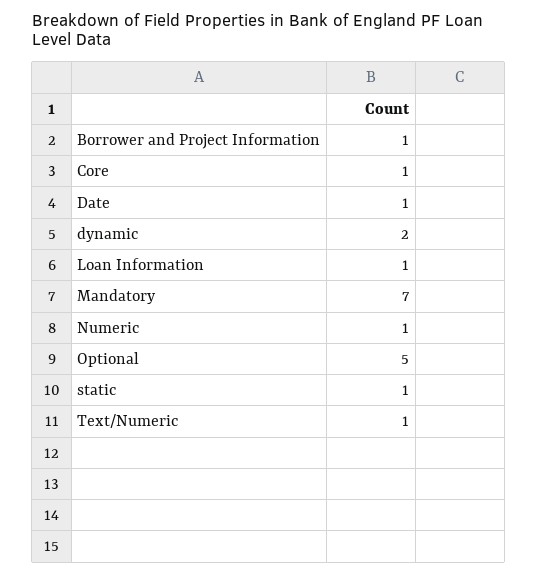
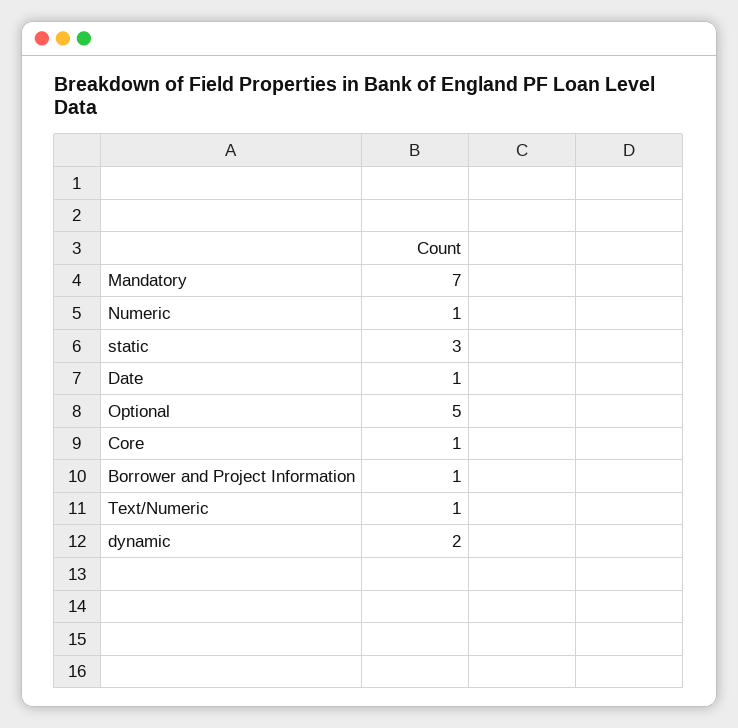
Loan Information: 1 -> none
static: 1 -> 3

